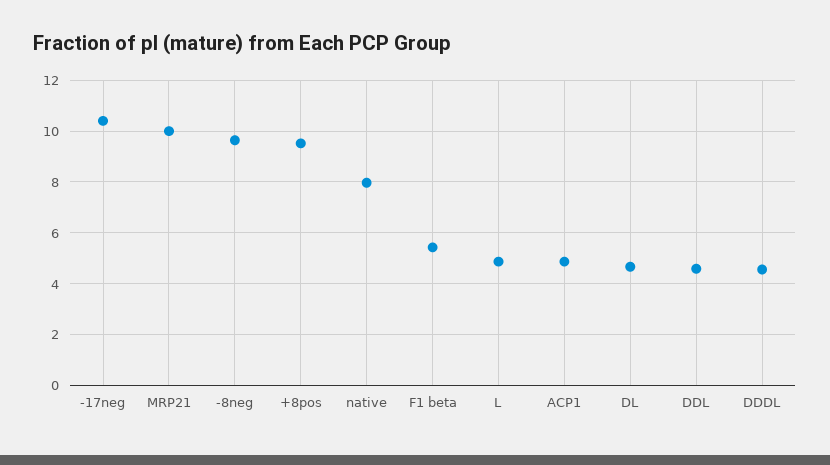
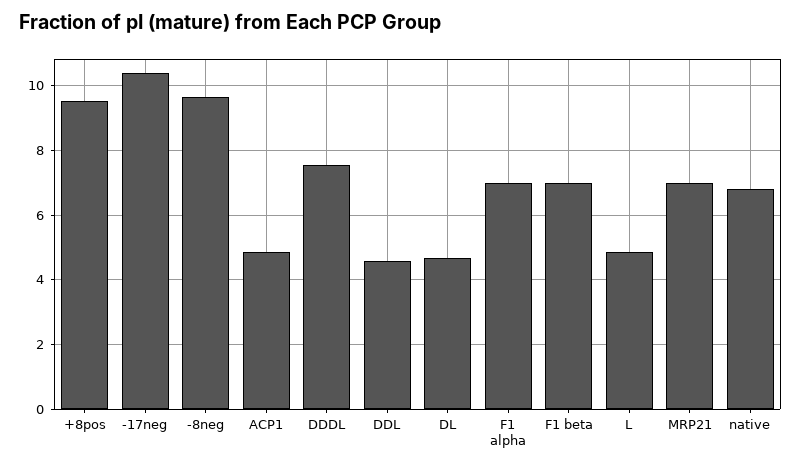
MRP21: 10 -> 7
native: 8 -> 6.8
F1 beta: 5.5 -> 7
DDDL: 4.5 -> 7.6
F1 alpha: none -> 7

